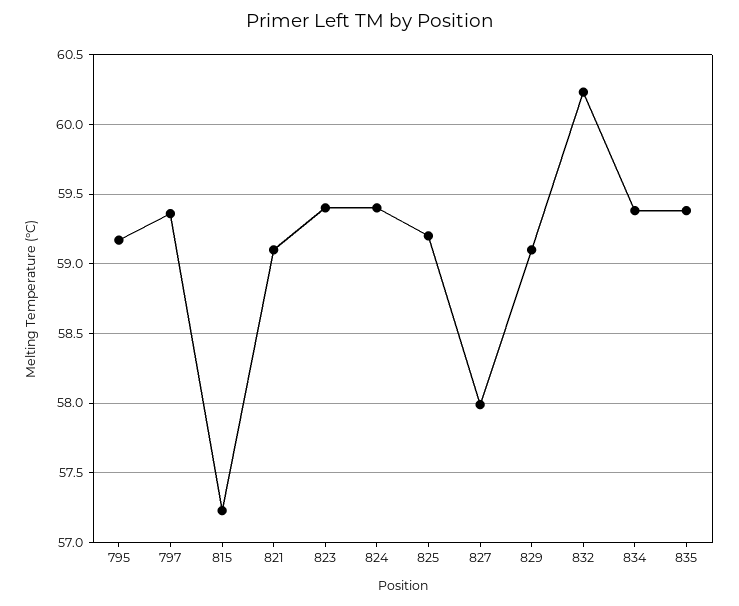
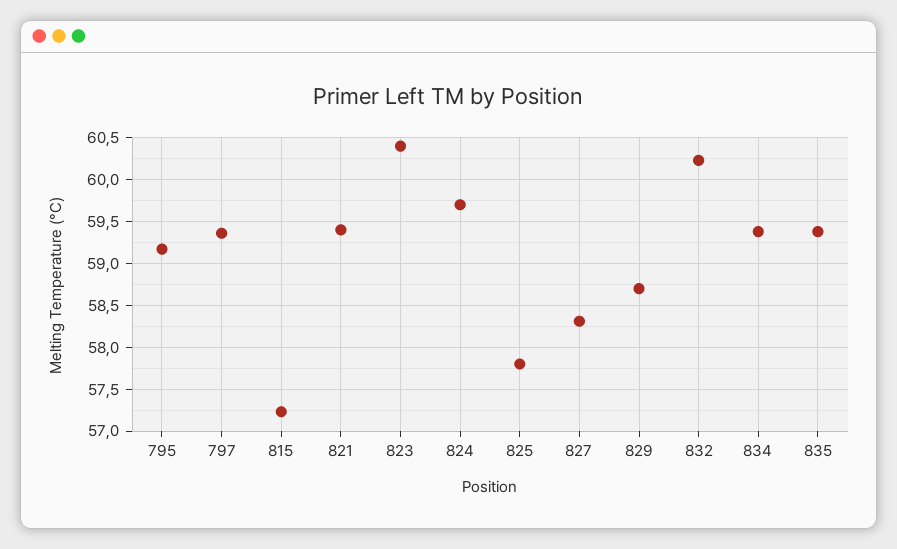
821: 59.1 -> 59.4
823: 59.4 -> 60.4
824: 59.4 -> 59.7
825: 59.2 -> 57.8
827: 58 -> 58.3
829: 59.1 -> 58.7

